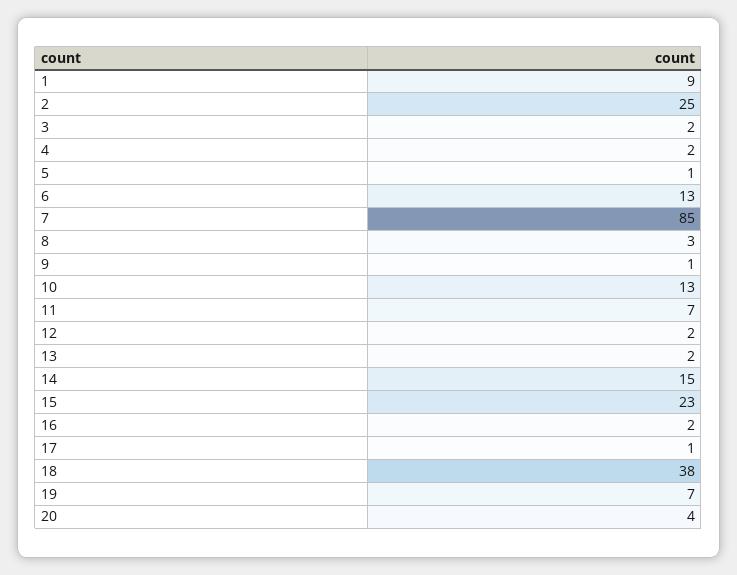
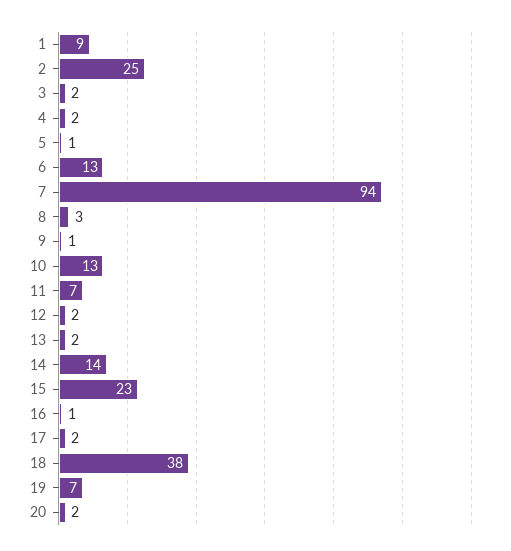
7: 85 -> 94
14: 15 -> 14
16: 2 -> 1
17: 1 -> 2
20: 4 -> 2

